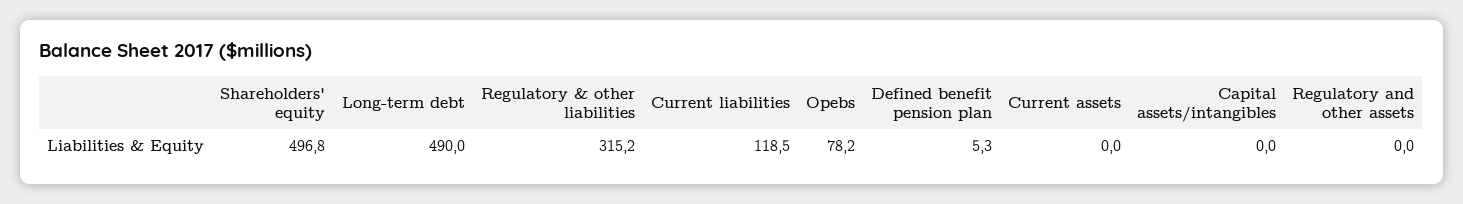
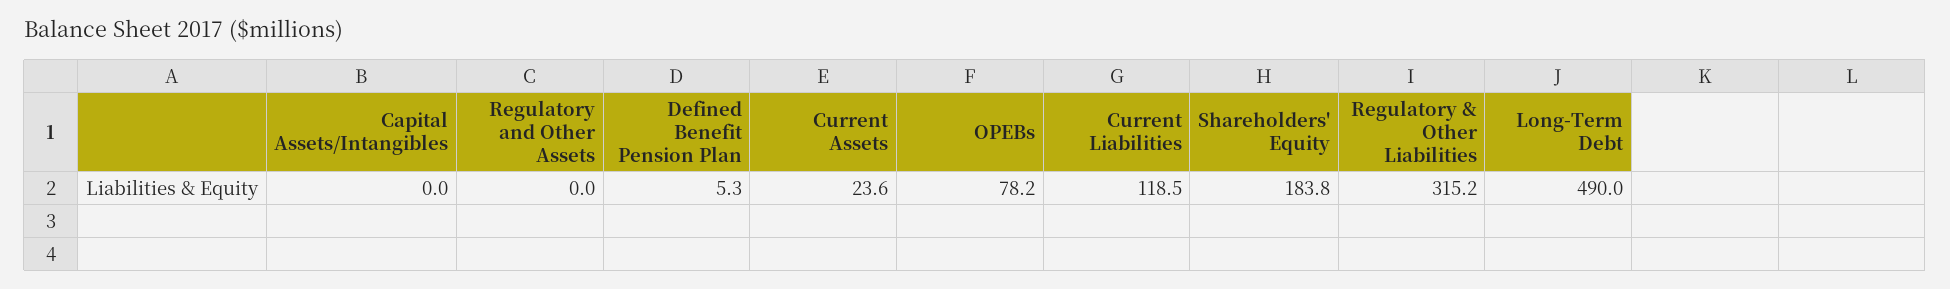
Shareholders' equity: 496.8 -> 183.8
Current assets: 0 -> 23.6

